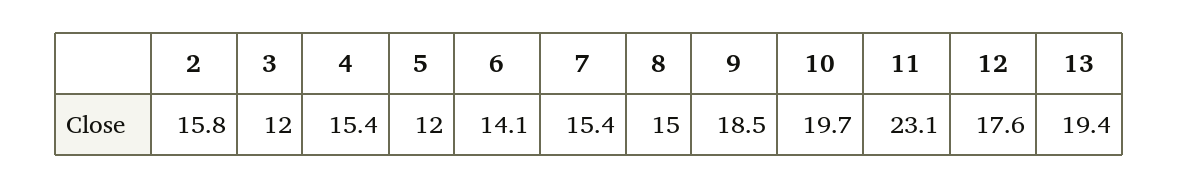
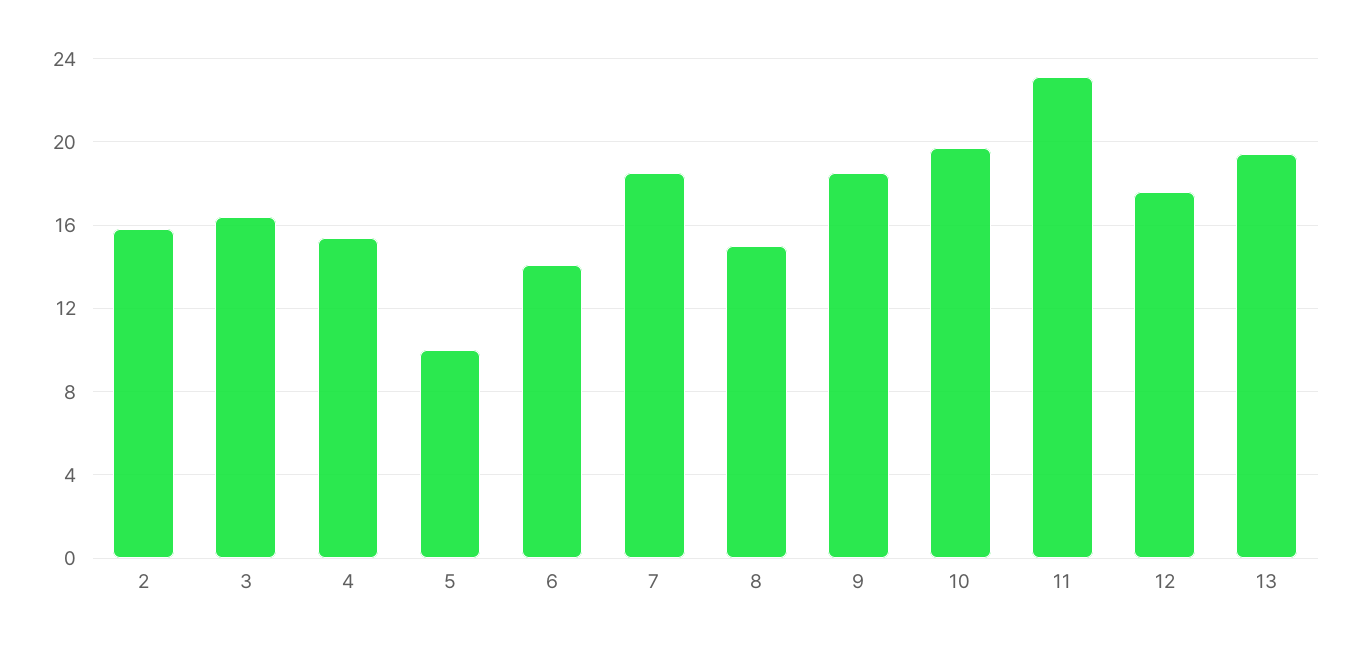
3: 12 -> 16.5
5: 12 -> 10
7: 15.4 -> 18.5

